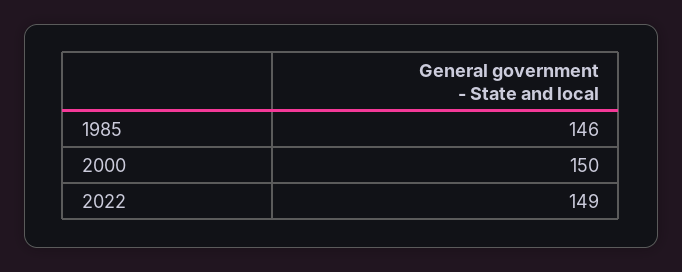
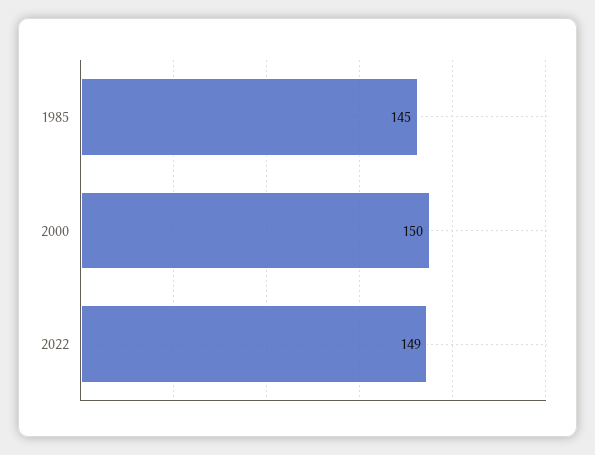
1985: 146 -> 145

